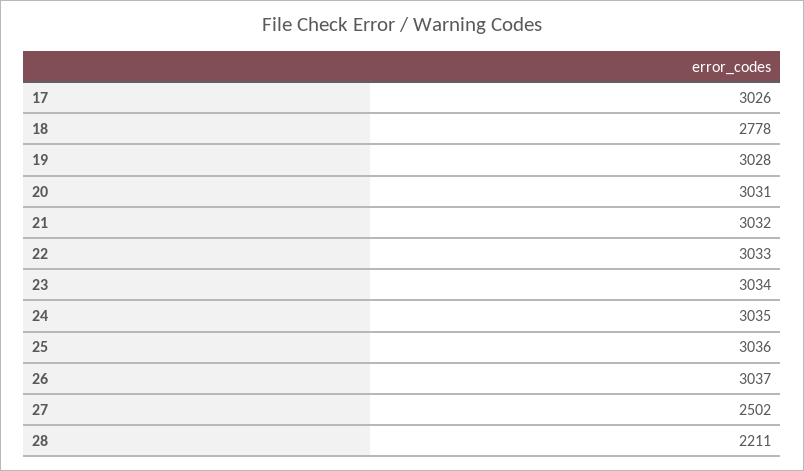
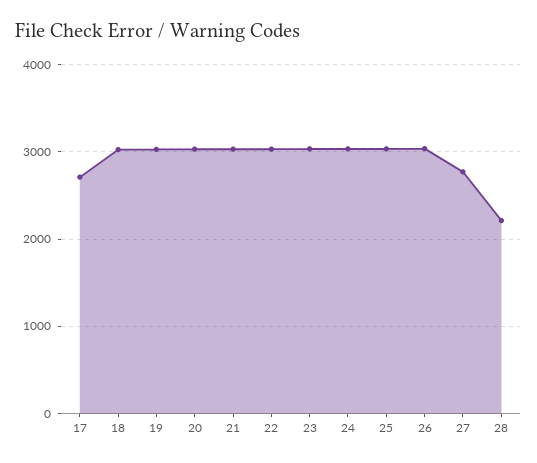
17: 3026 -> 2700
18: 2778 -> 3000
27: 2502 -> 2800

